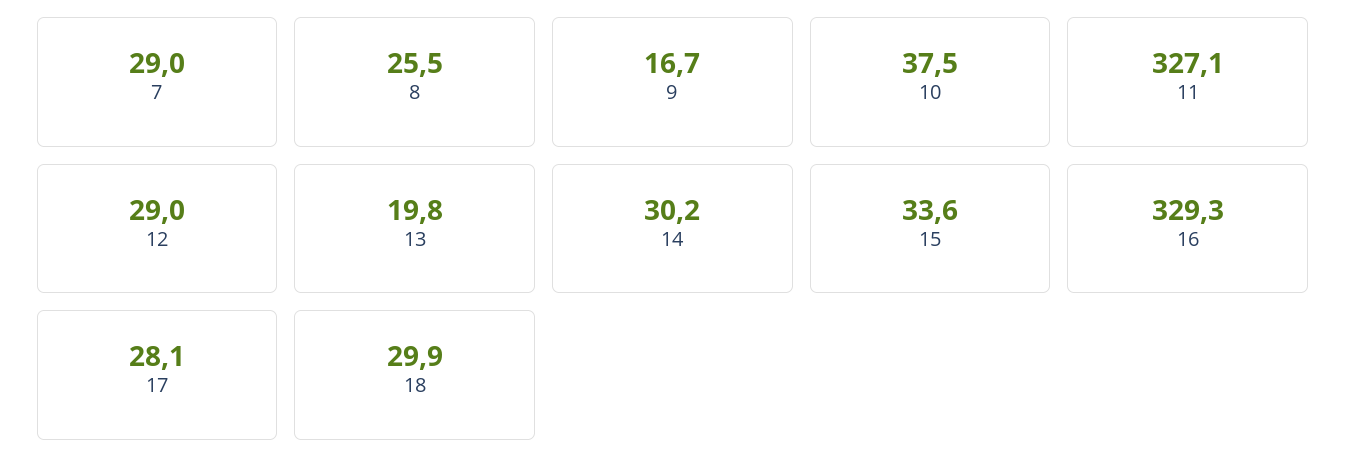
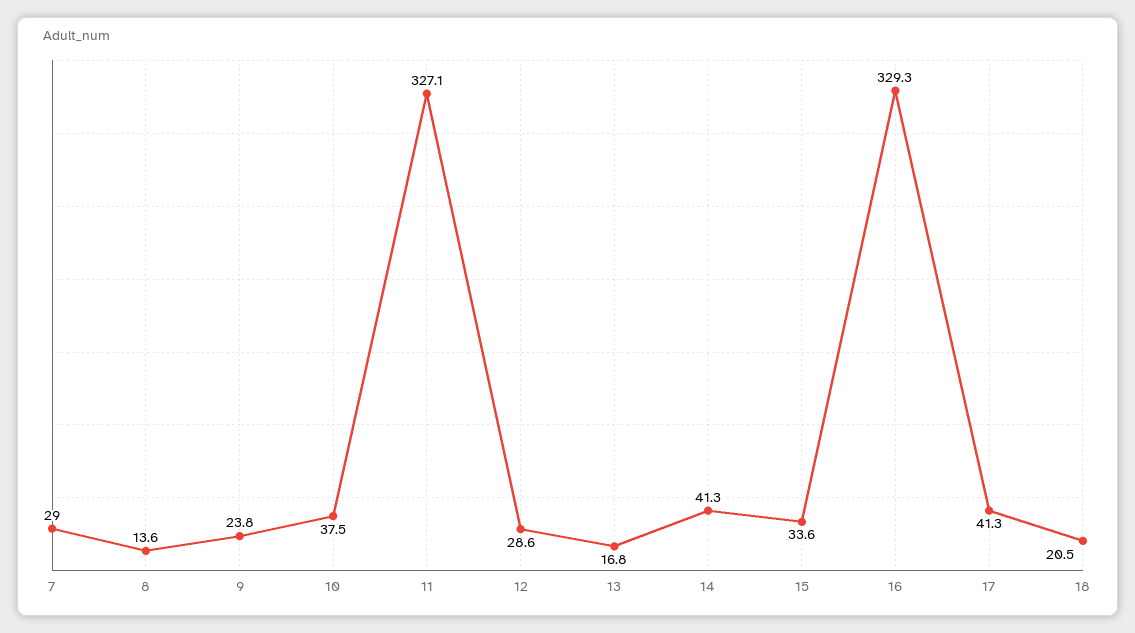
8: 25.5 -> 13.6
9: 16.7 -> 23.8
12: 29 -> 28.6
13: 19.8 -> 16.8
14: 30.2 -> 41.3
17: 28.1 -> 41.3
18: 29.9 -> 20.5

